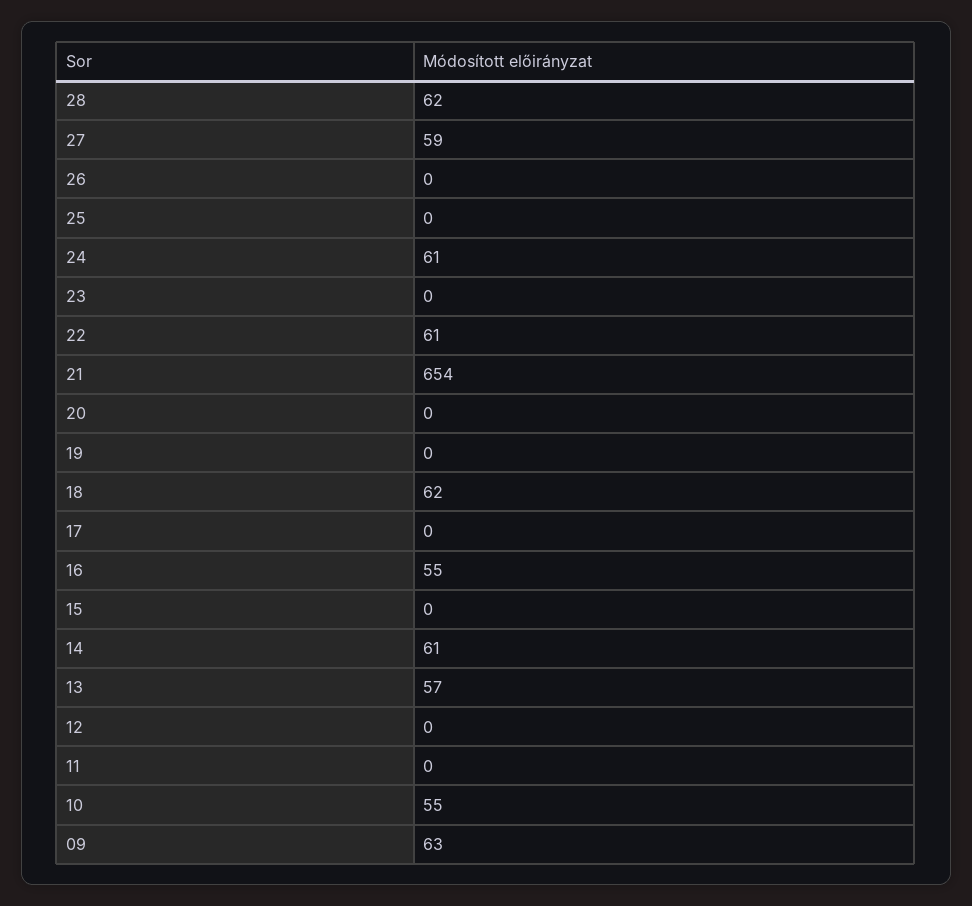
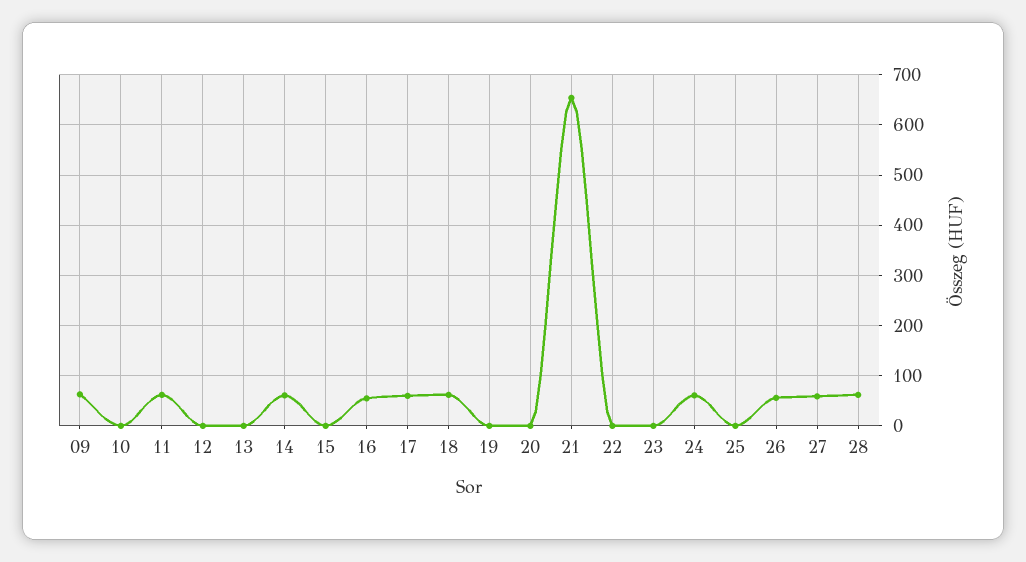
26: 0 -> 60
22: 61 -> 0
17: 0 -> 60
13: 57 -> 0
11: 0 -> 60
10: 55 -> 0

